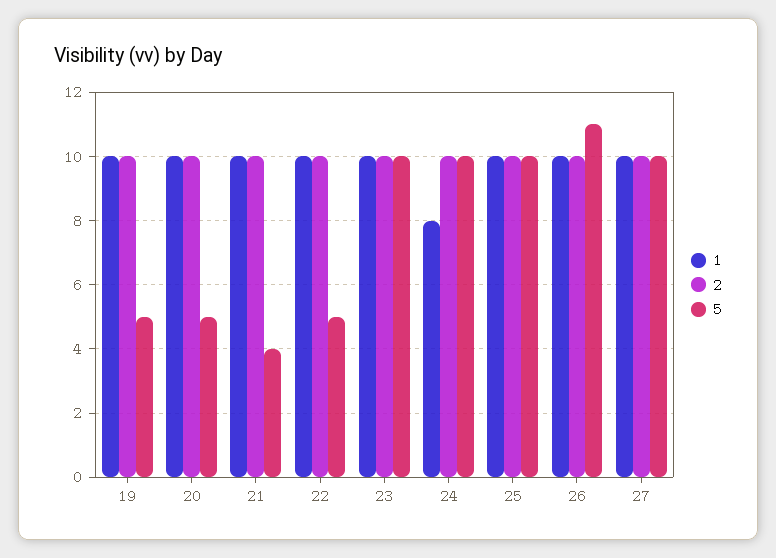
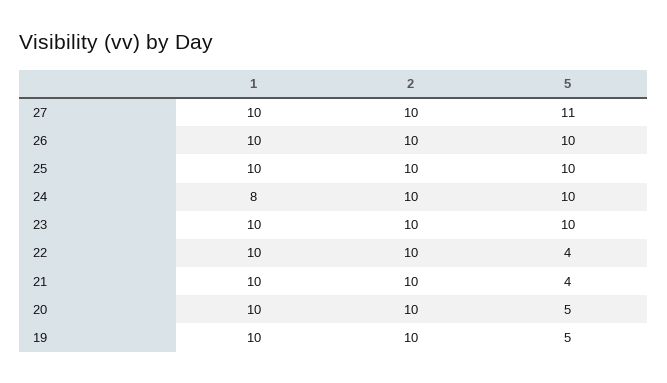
5, 22: 5 -> 4
5, 26: 11 -> 10
5, 27: 10 -> 11

